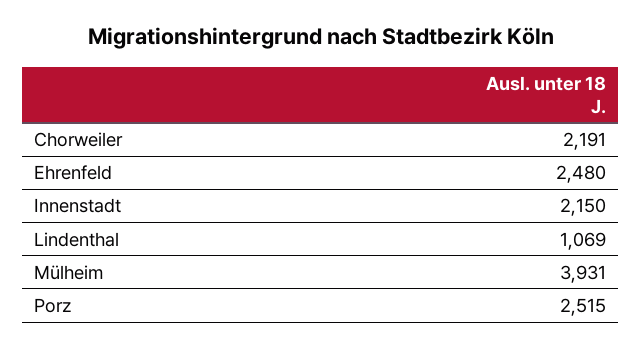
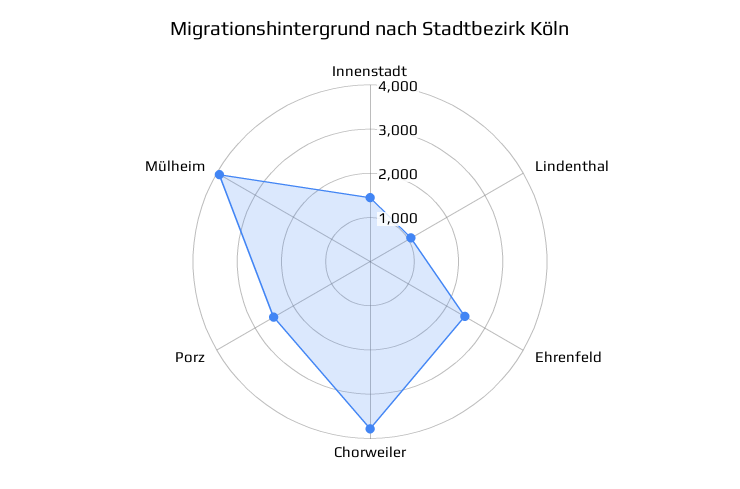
Chorweiler: 2191 -> 3800
Innenstadt: 2150 -> 1400

